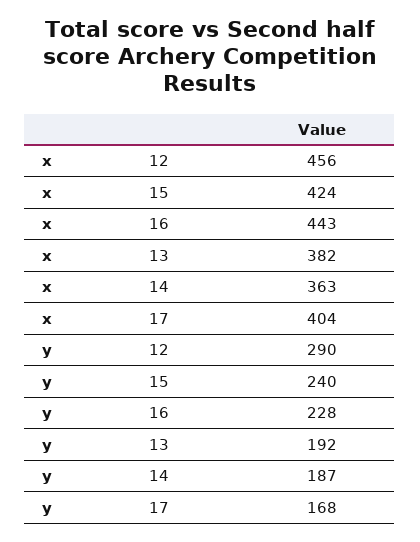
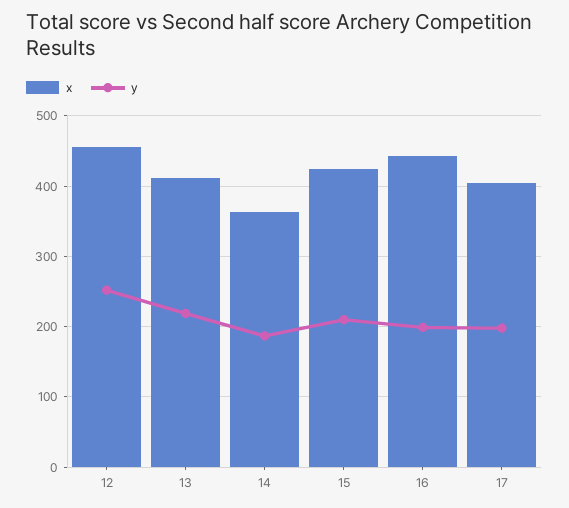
x, 13: 382 -> 410
y, 12: 290 -> 250
y, 15: 240 -> 210
y, 16: 228 -> 200
y, 13: 192 -> 220
y, 17: 168 -> 200

